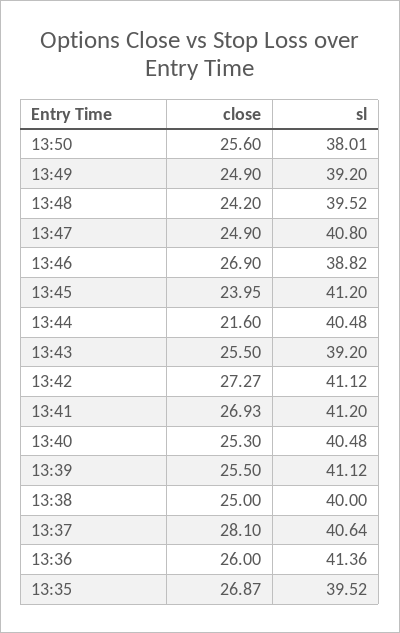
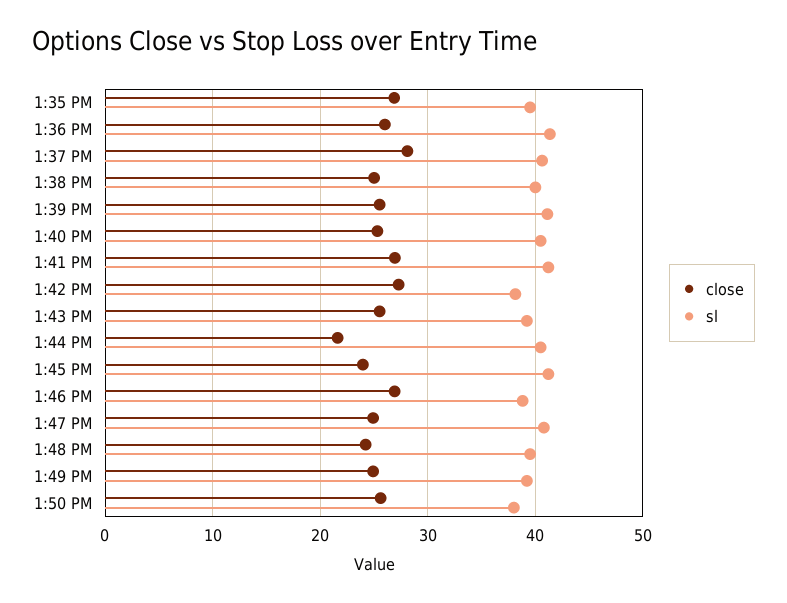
sl, 13:42: 41.12 -> 38

